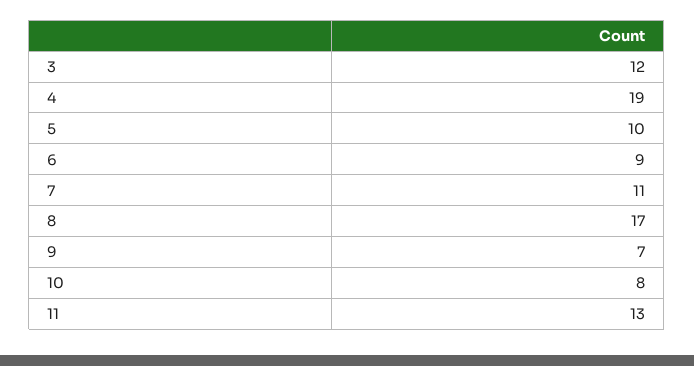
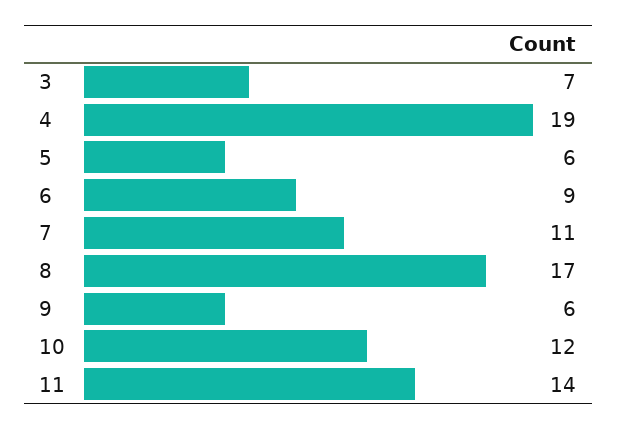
3: 12 -> 7
5: 10 -> 6
9: 7 -> 6
10: 8 -> 12
11: 13 -> 14

